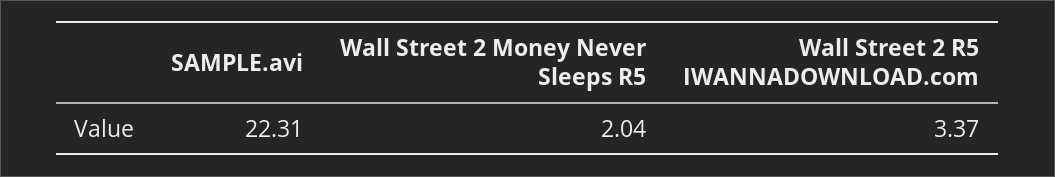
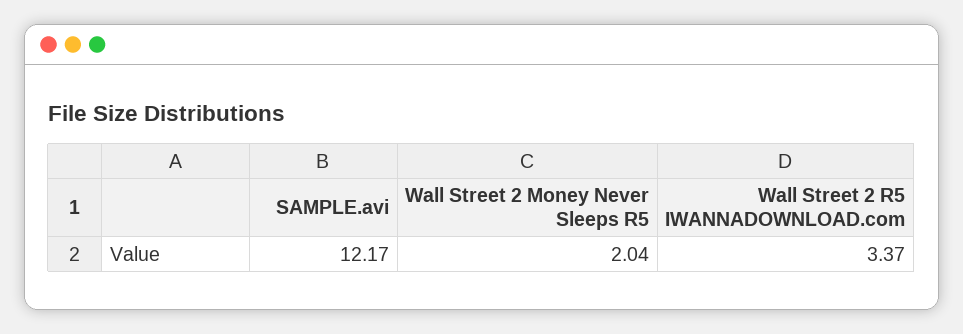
SAMPLE.avi: 22.31 -> 12.17

